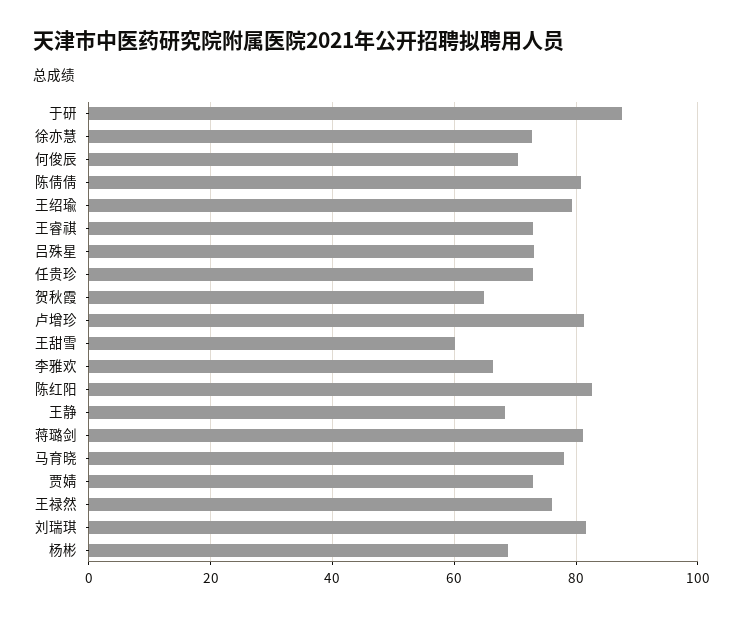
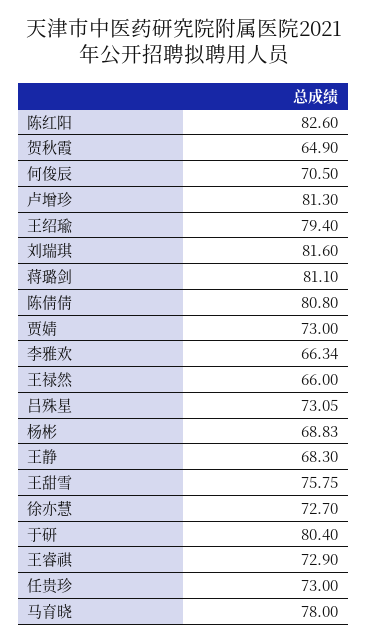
于研: 88 -> 80.4
王甜雪: 60 -> 75.75
王禄然: 76 -> 66

